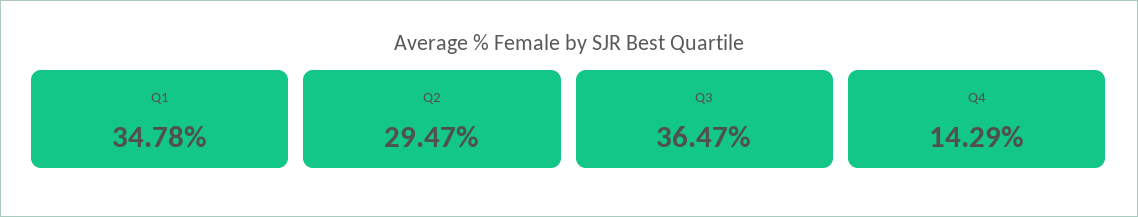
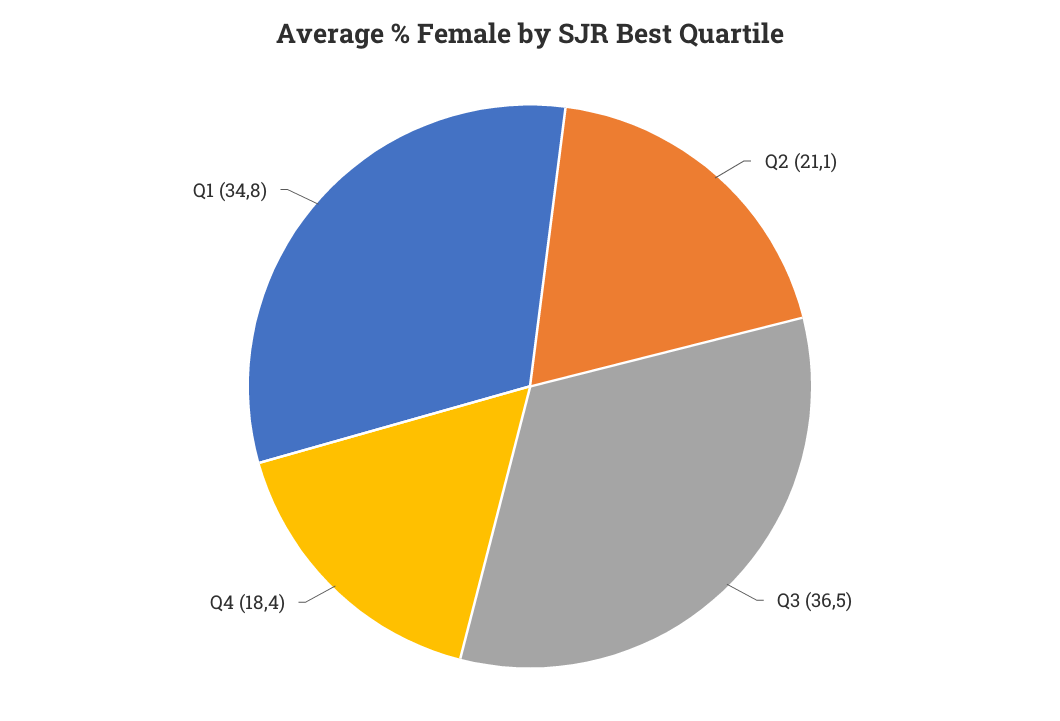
Q2: 29.47 -> 21.1
Q4: 14.29 -> 18.4

